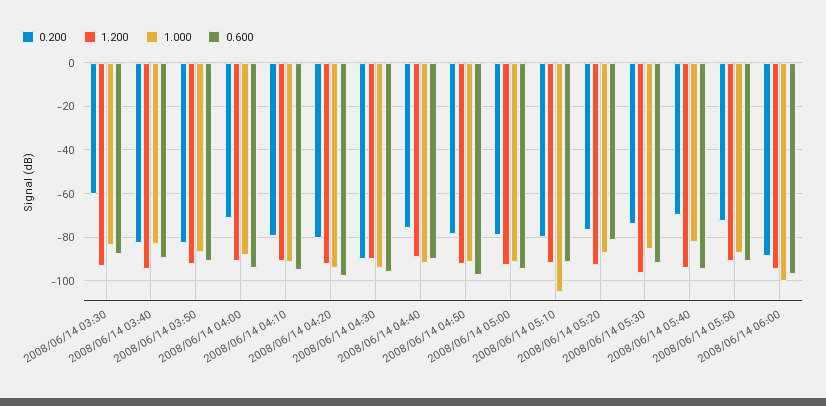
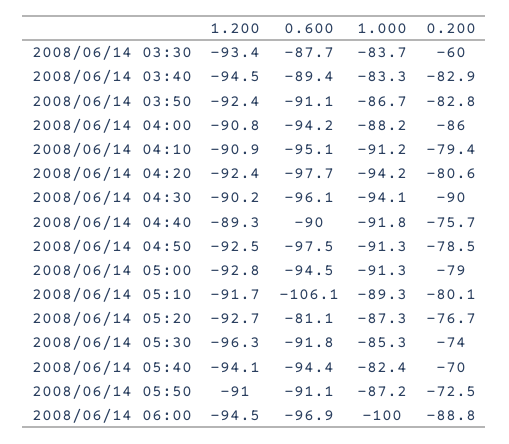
0.200, 2008/06/14 04:00: -70 -> -86
1.000, 2008/06/14 05:10: -105 -> -89.3
0.600, 2008/06/14 05:10: -90 -> -106.1

